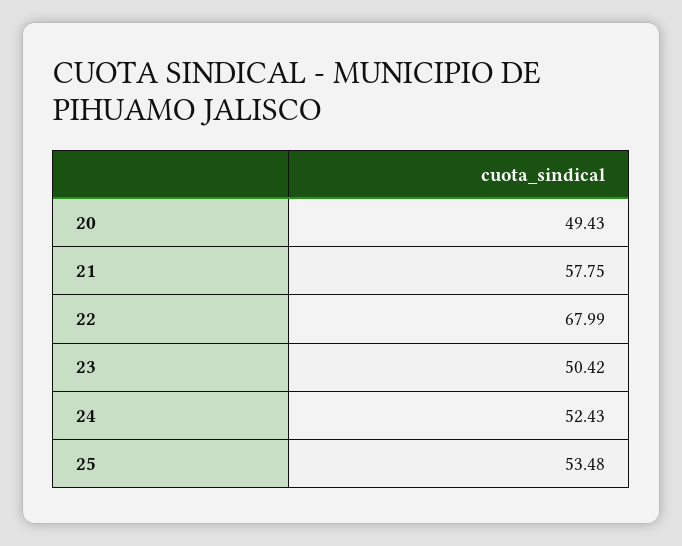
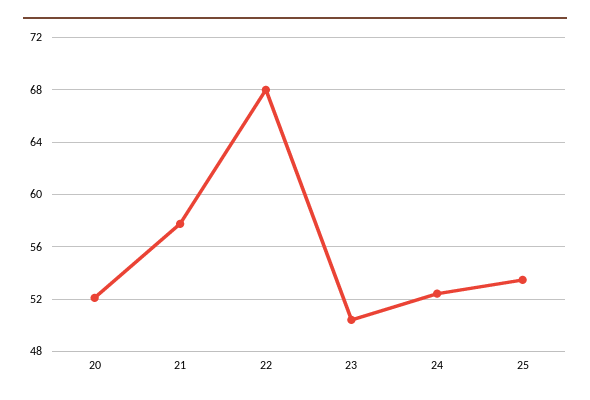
20: 49.43 -> 52

